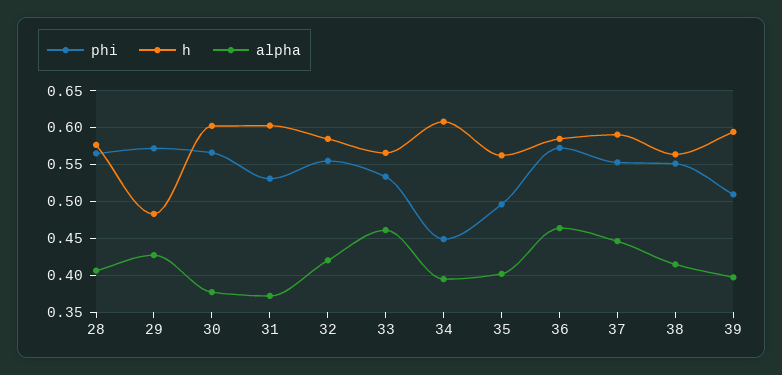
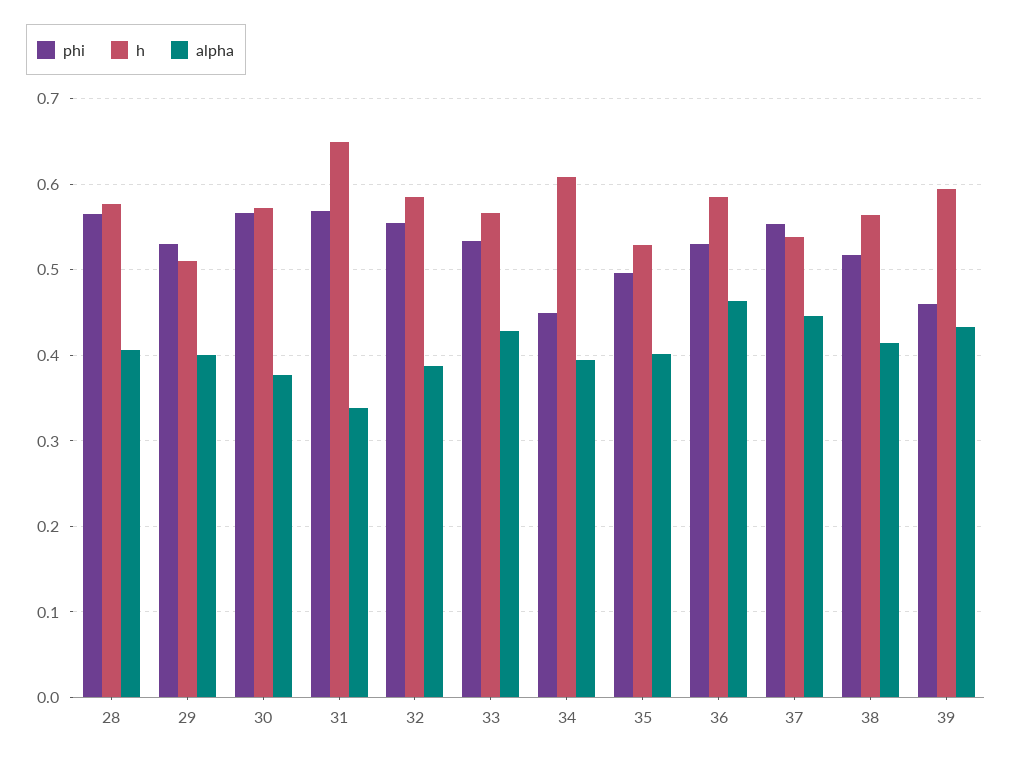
phi, 29: 0.57 -> 0.53
h, 29: 0.48 -> 0.51
alpha, 29: 0.43 -> 0.4
h, 30: 0.6 -> 0.57
phi, 31: 0.53 -> 0.57
h, 31: 0.6 -> 0.65
alpha, 31: 0.37 -> 0.34
alpha, 32: 0.42 -> 0.39
alpha, 33: 0.46 -> 0.43
h, 35: 0.56 -> 0.53
phi, 36: 0.57 -> 0.53
h, 37: 0.59 -> 0.54
phi, 38: 0.55 -> 0.52
phi, 39: 0.51 -> 0.46
alpha, 39: 0.4 -> 0.43

